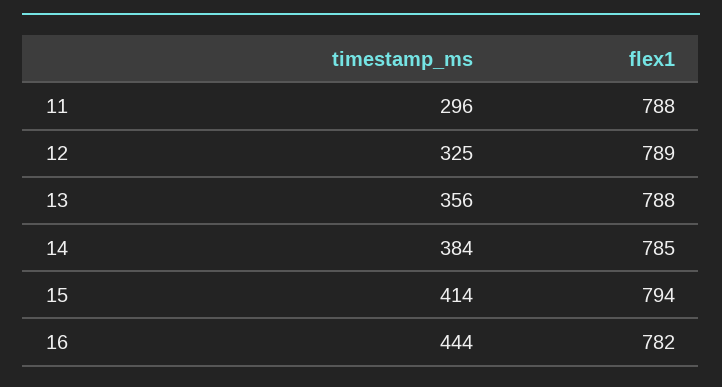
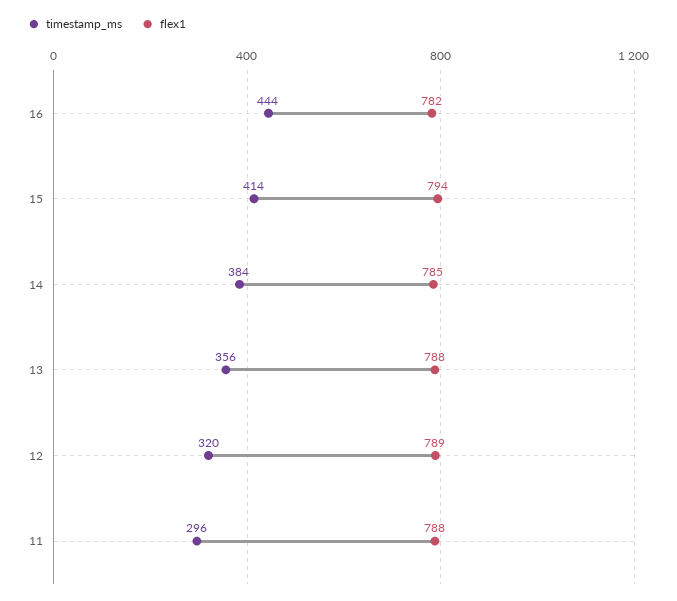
timestamp_ms, 12: 325 -> 320

